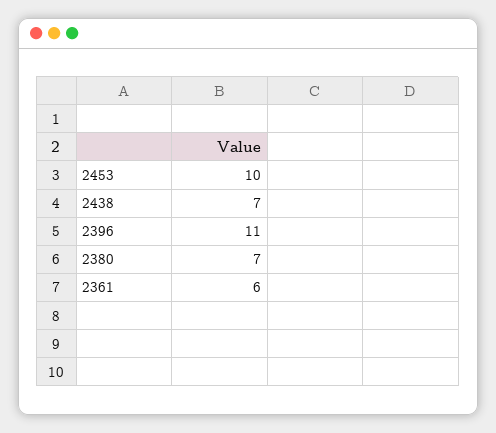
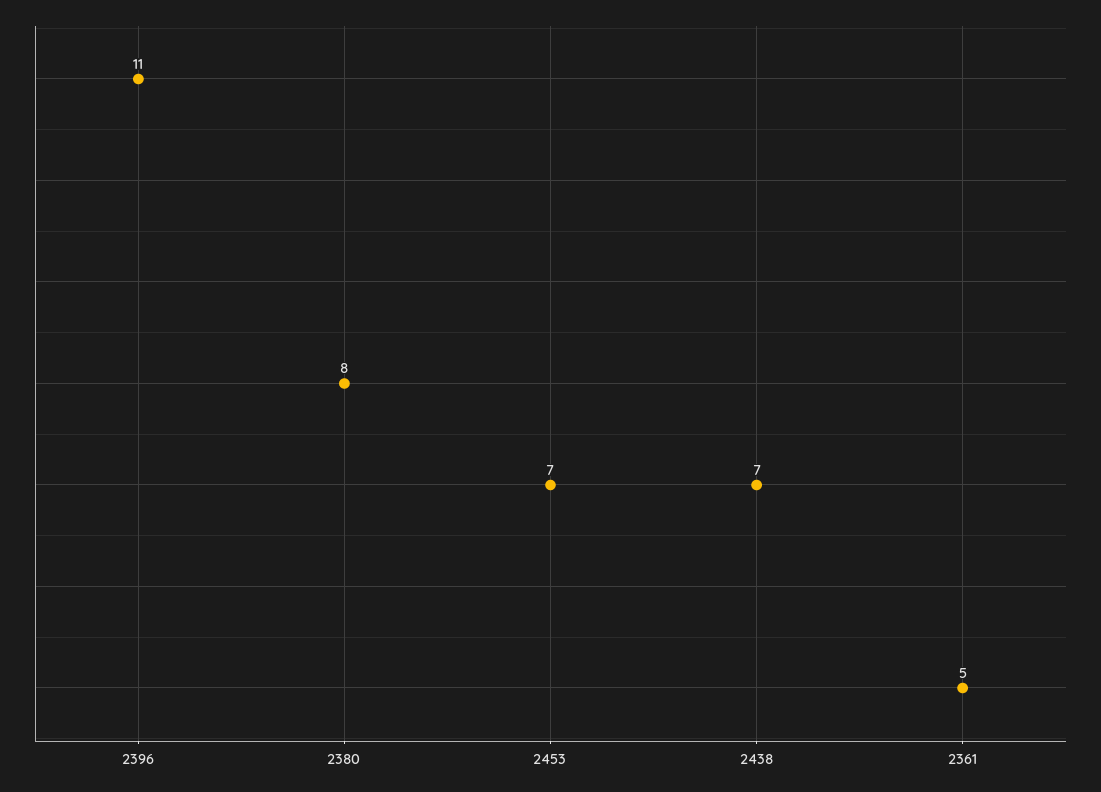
2453: 10 -> 7
2380: 7 -> 8
2361: 6 -> 5

